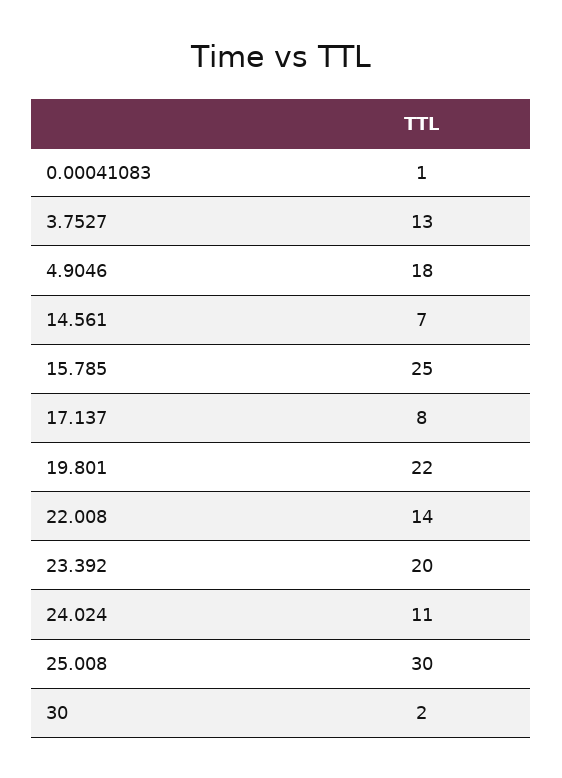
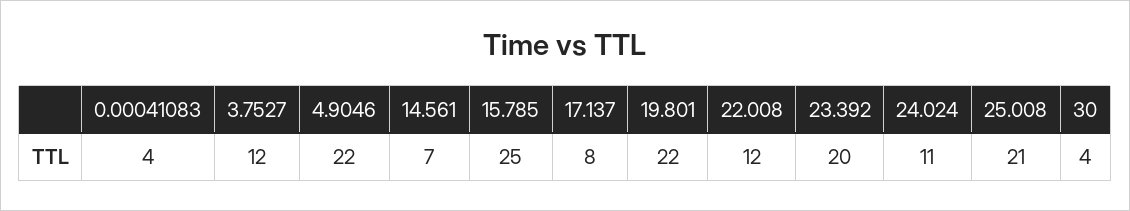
0.00041083: 1 -> 4
3.7527: 13 -> 12
4.9046: 18 -> 22
22.008: 14 -> 12
25.008: 30 -> 21
30: 2 -> 4

